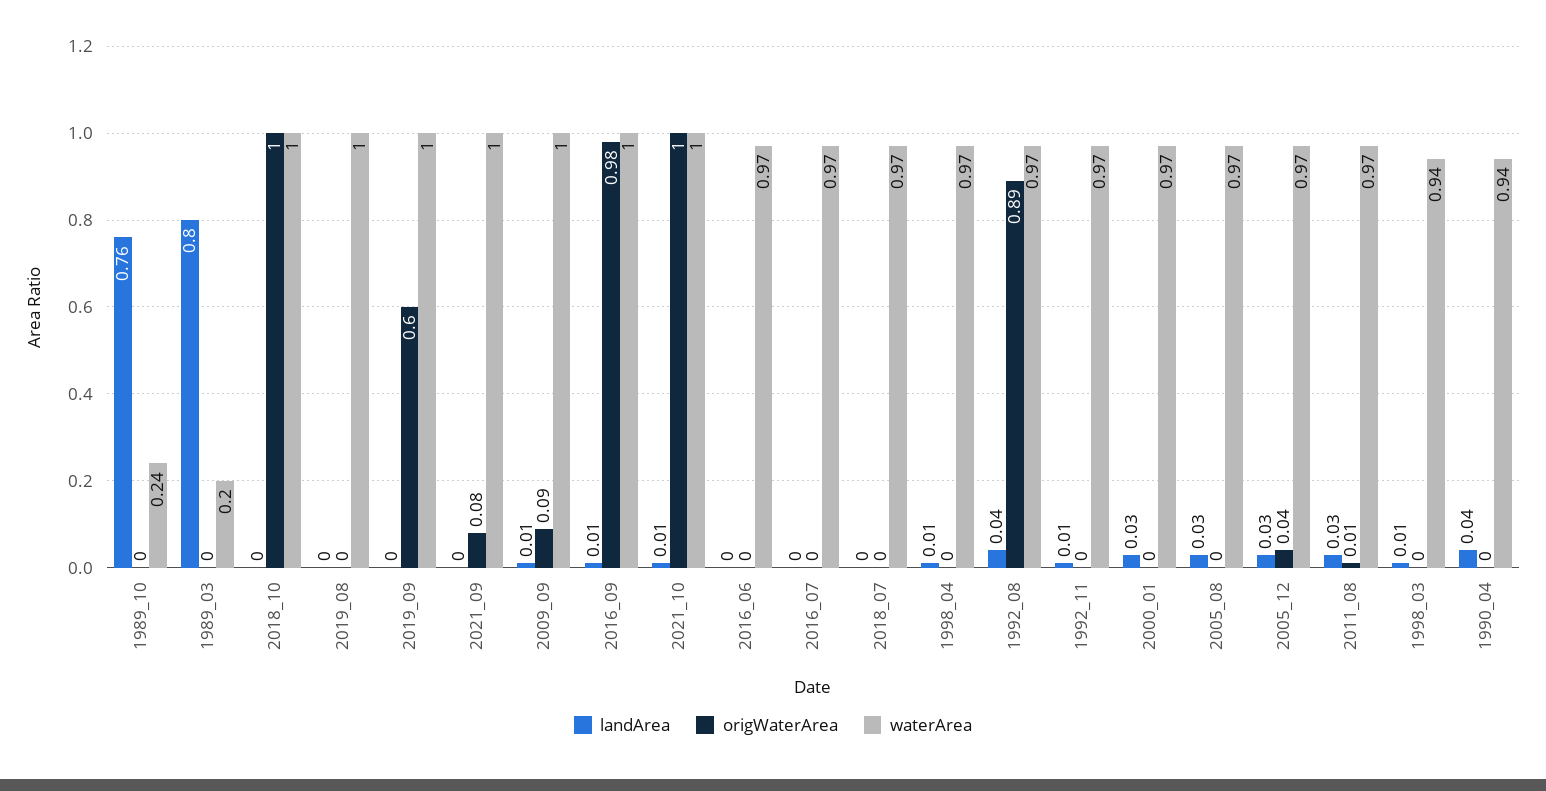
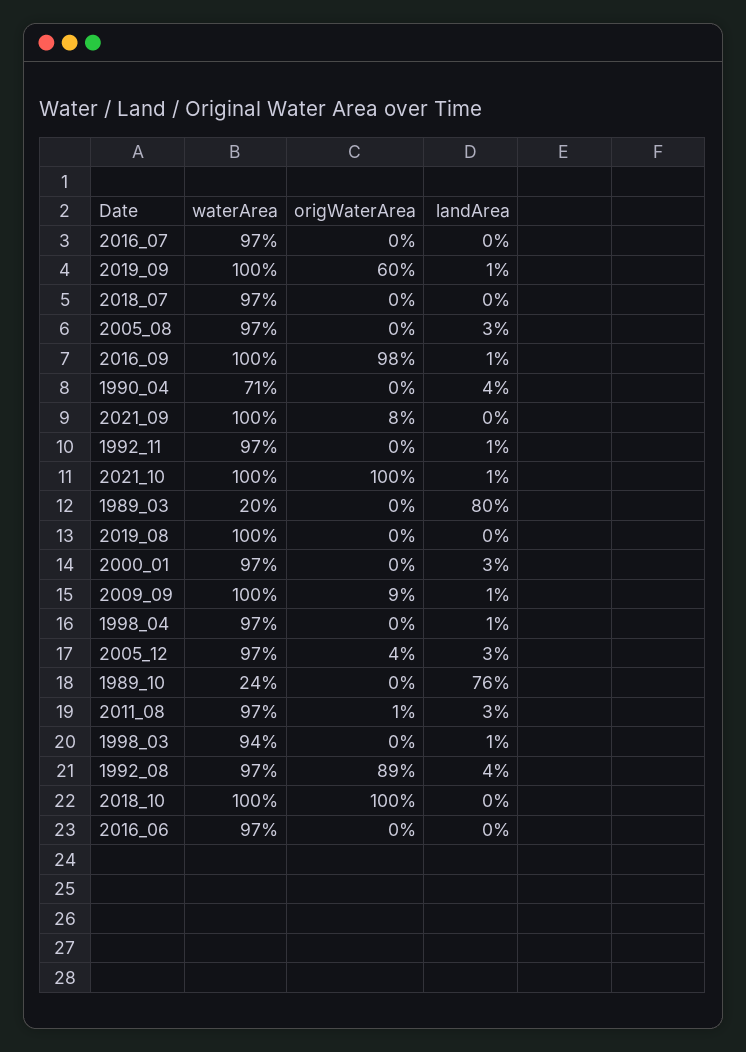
landArea, 2019_09: 0 -> 0.01
waterArea, 1990_04: 0.94 -> 0.71

